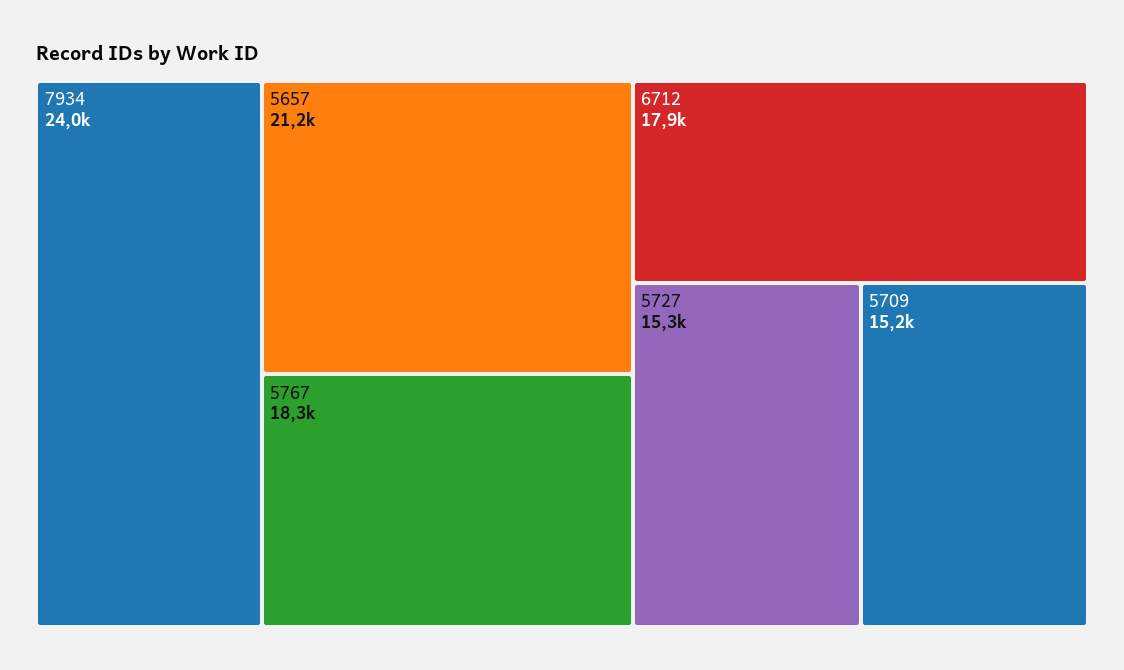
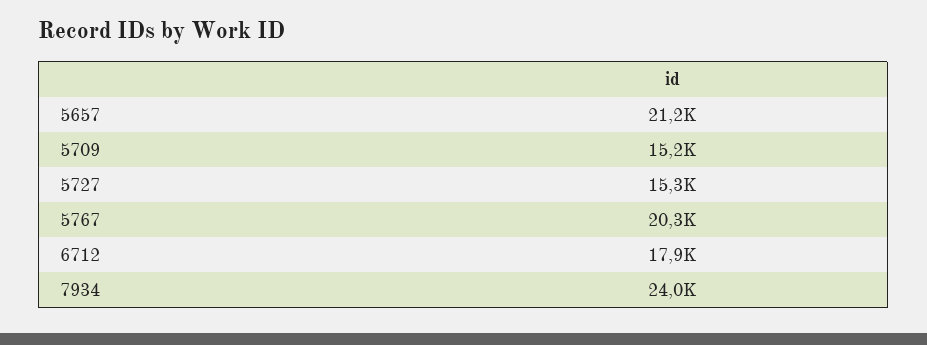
5767: 18300 -> 20300

